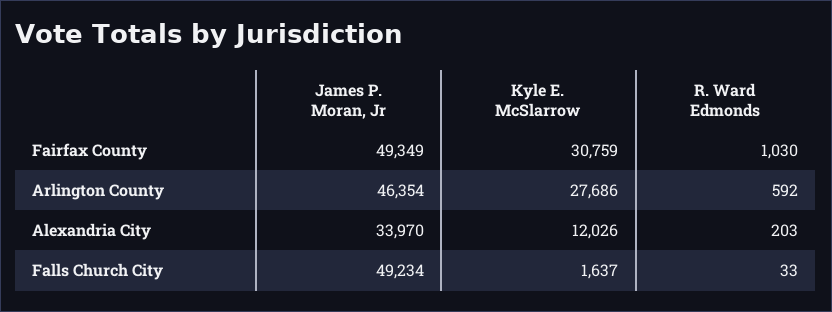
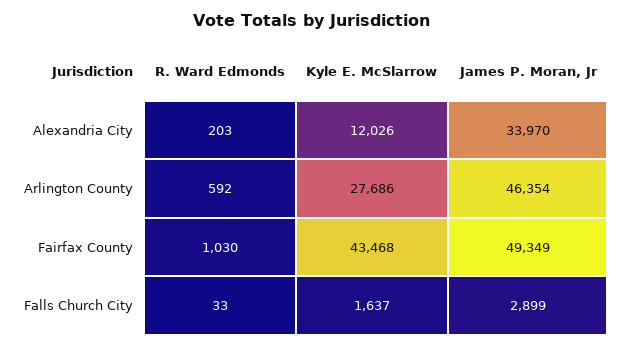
Kyle E. McSlarrow, Fairfax County: 30759 -> 43468
James P. Moran, Jr, Falls Church City: 49234 -> 2899

